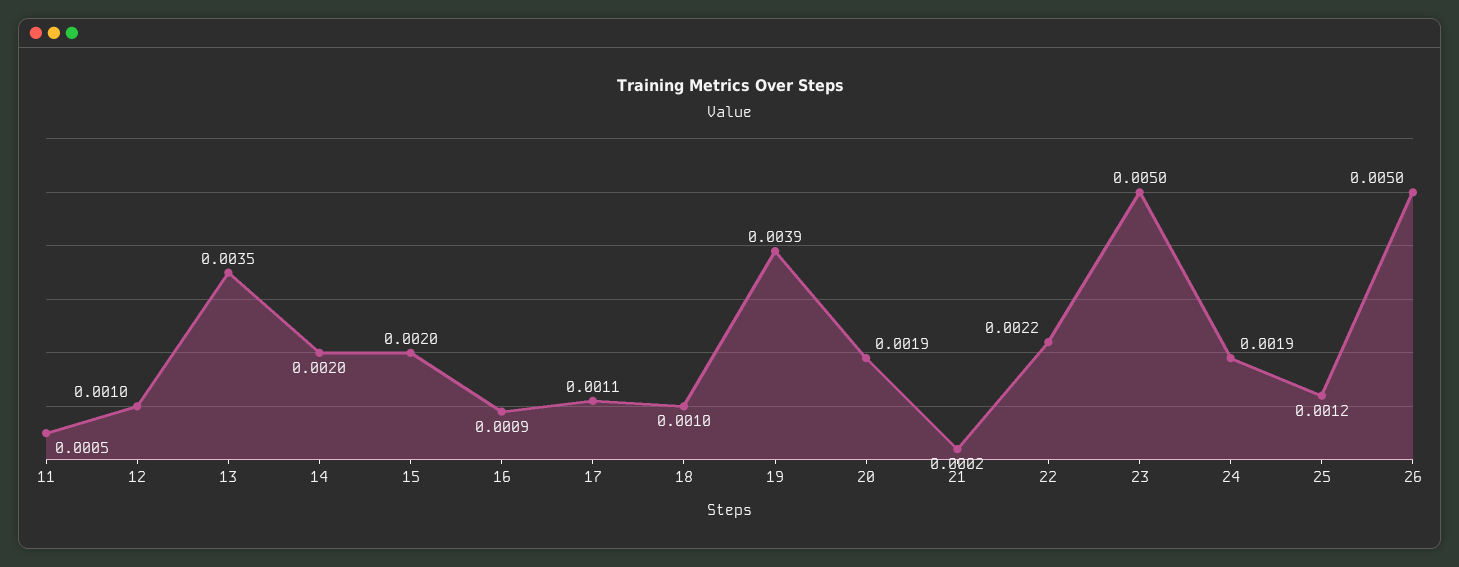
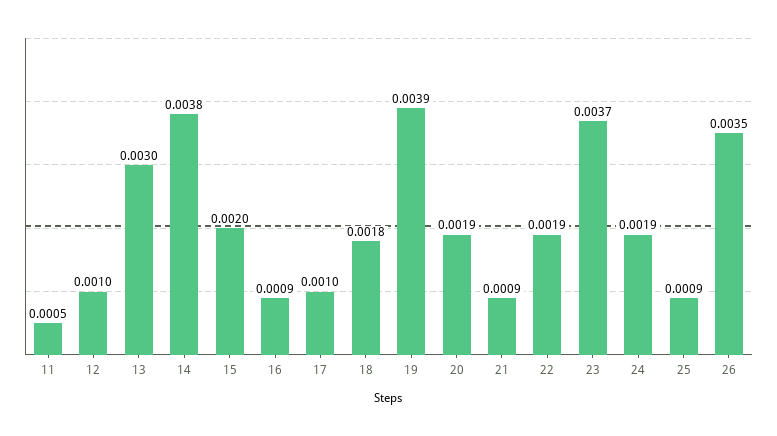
13: 0.0035 -> 0.003
14: 0.002 -> 0.0038
17: 0.0011 -> 0.001
18: 0.001 -> 0.0018
21: 0.0002 -> 0.0009
22: 0.0022 -> 0.0019
23: 0.005 -> 0.0037
25: 0.0012 -> 0.0009
26: 0.005 -> 0.0035

